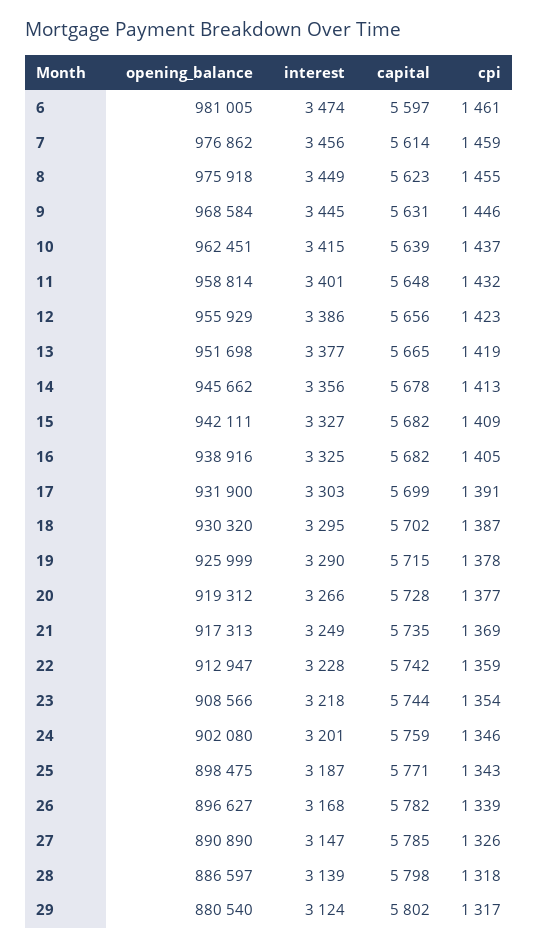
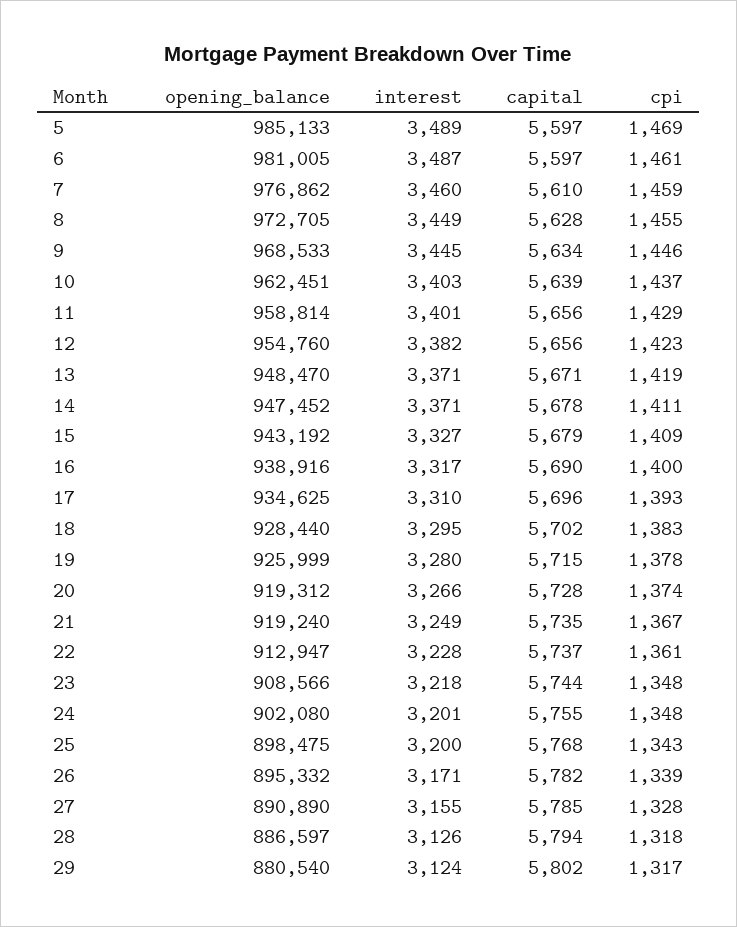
interest, 6: 3474 -> 3487
interest, 7: 3456 -> 3460
capital, 7: 5614 -> 5610
opening_balance, 8: 975918 -> 972705
capital, 8: 5623 -> 5628
opening_balance, 9: 968584 -> 968533
capital, 9: 5631 -> 5634
interest, 10: 3415 -> 3403
capital, 11: 5648 -> 5656
cpi, 11: 1432 -> 1429
opening_balance, 12: 955929 -> 954760
interest, 12: 3386 -> 3382
opening_balance, 13: 951698 -> 948470
interest, 13: 3377 -> 3371
capital, 13: 5665 -> 5671
opening_balance, 14: 945662 -> 947452
interest, 14: 3356 -> 3371
cpi, 14: 1413 -> 1411
opening_balance, 15: 942111 -> 943192
capital, 15: 5682 -> 5679
interest, 16: 3325 -> 3317
capital, 16: 5682 -> 5690
cpi, 16: 1405 -> 1400
opening_balance, 17: 931900 -> 934625
interest, 17: 3303 -> 3310
capital, 17: 5699 -> 5696
cpi, 17: 1391 -> 1393
opening_balance, 18: 930320 -> 928440
cpi, 18: 1387 -> 1383
interest, 19: 3290 -> 3280
cpi, 20: 1377 -> 1374
opening_balance, 21: 917313 -> 919240
cpi, 21: 1369 -> 1367
capital, 22: 5742 -> 5737
cpi, 22: 1359 -> 1361
cpi, 23: 1354 -> 1348
capital, 24: 5759 -> 5755
cpi, 24: 1346 -> 1348
interest, 25: 3187 -> 3200
capital, 25: 5771 -> 5768
opening_balance, 26: 896627 -> 895332
interest, 26: 3168 -> 3171
interest, 27: 3147 -> 3155
cpi, 27: 1326 -> 1328
interest, 28: 3139 -> 3126
capital, 28: 5798 -> 5794
opening_balance, 5: none -> 985133
interest, 5: none -> 3489
capital, 5: none -> 5597
cpi, 5: none -> 1469

